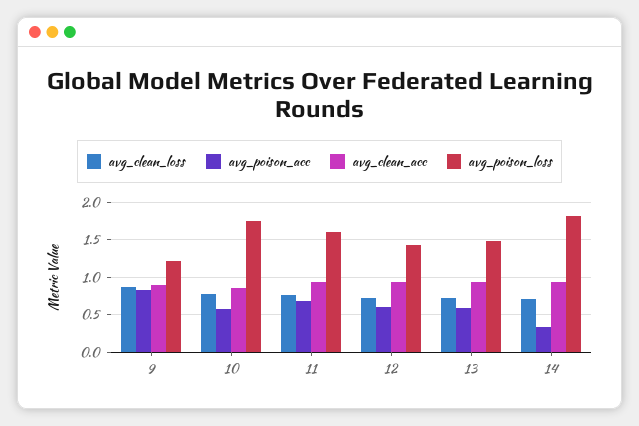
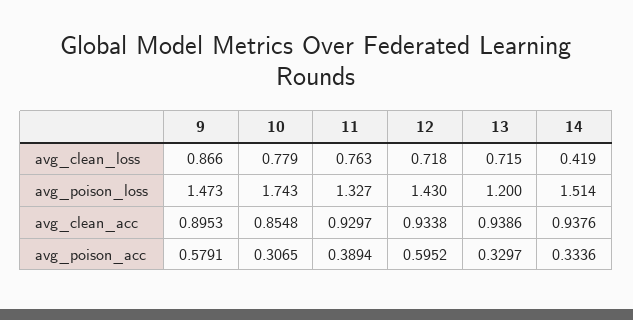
avg_poison_acc, 9: 0.8 -> 0.5791
avg_poison_loss, 9: 1.2 -> 1.473
avg_poison_acc, 10: 0.6 -> 0.3065
avg_poison_acc, 11: 0.7 -> 0.3894
avg_poison_loss, 11: 1.6 -> 1.327
avg_poison_acc, 13: 0.6 -> 0.3297
avg_poison_loss, 13: 1.5 -> 1.2
avg_clean_loss, 14: 0.7 -> 0.419
avg_poison_loss, 14: 1.8 -> 1.514

